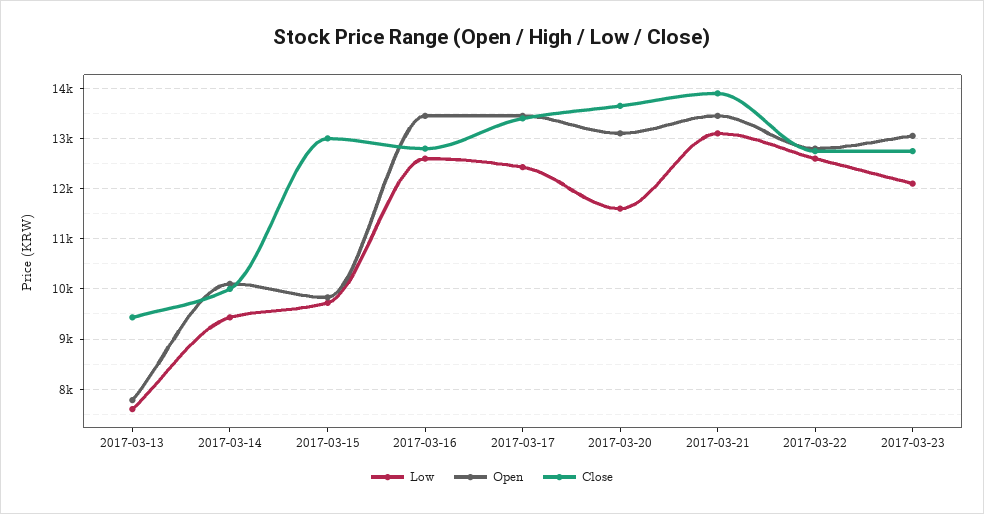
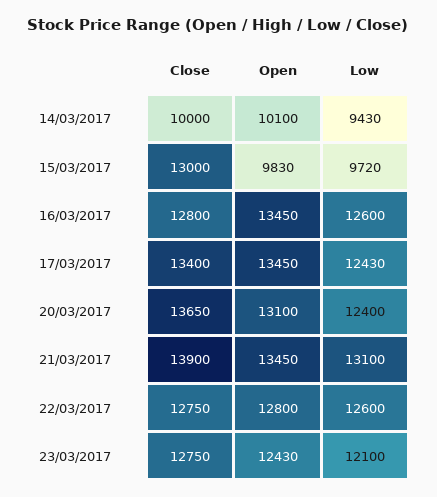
Low, 2017-03-13: 7600 -> none
Open, 2017-03-13: 7800 -> none
Close, 2017-03-13: 9400 -> none
Low, 2017-03-20: 11600 -> 12400
Open, 2017-03-23: 13000 -> 12430

